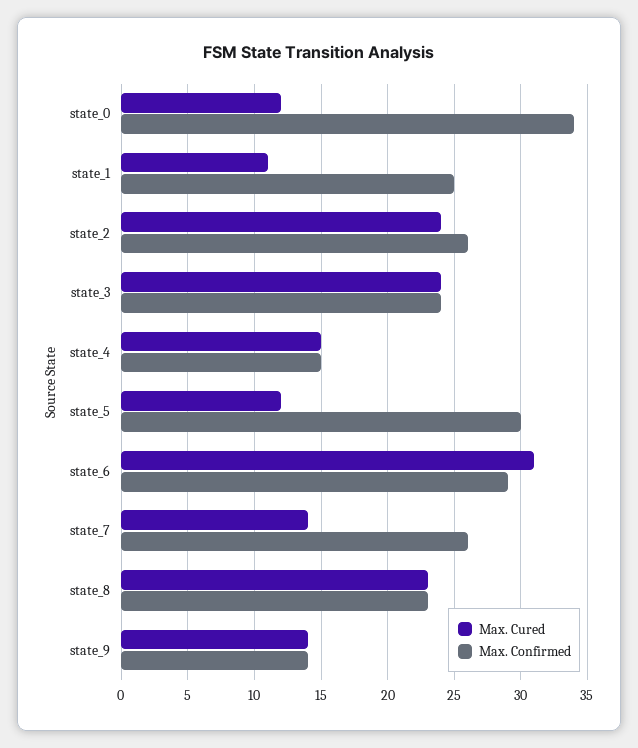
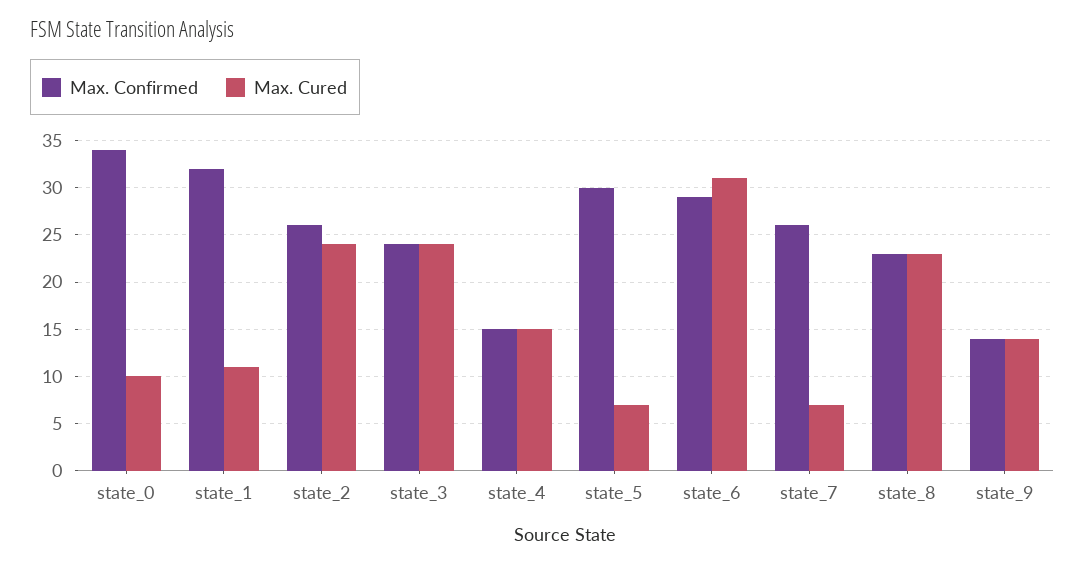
Max. Cured, state_0: 12 -> 10
Max. Confirmed, state_1: 25 -> 32
Max. Cured, state_5: 12 -> 7
Max. Cured, state_7: 14 -> 7

